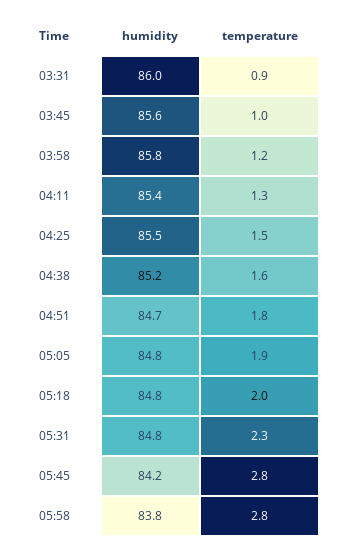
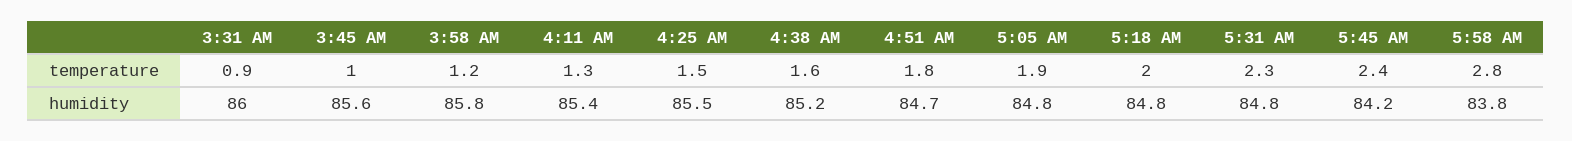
temperature, 05:45: 2.8 -> 2.4

